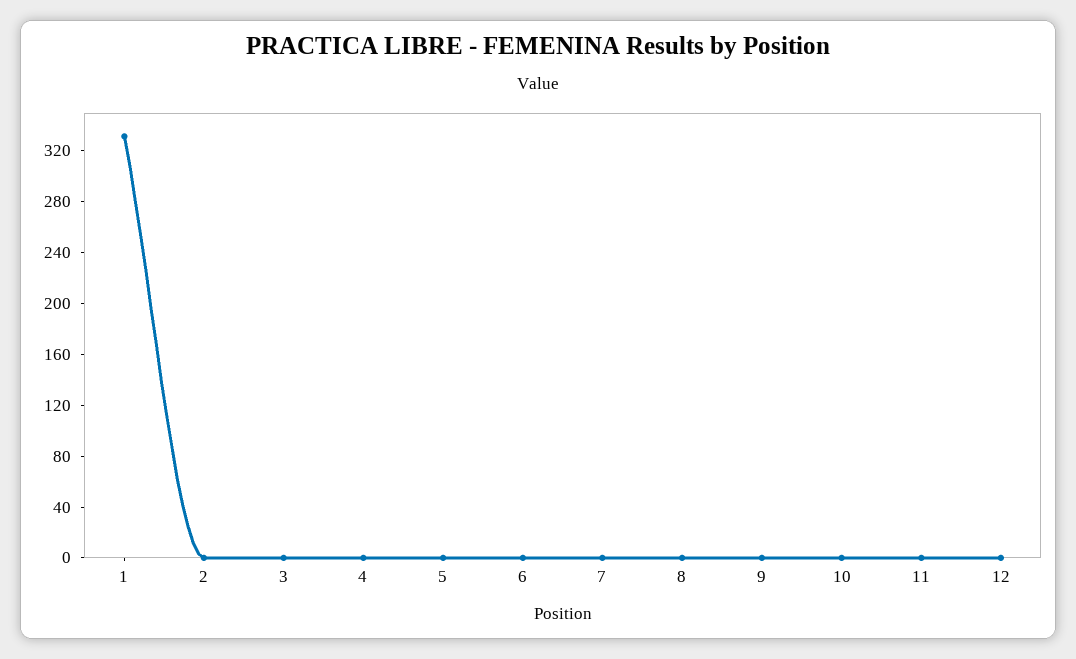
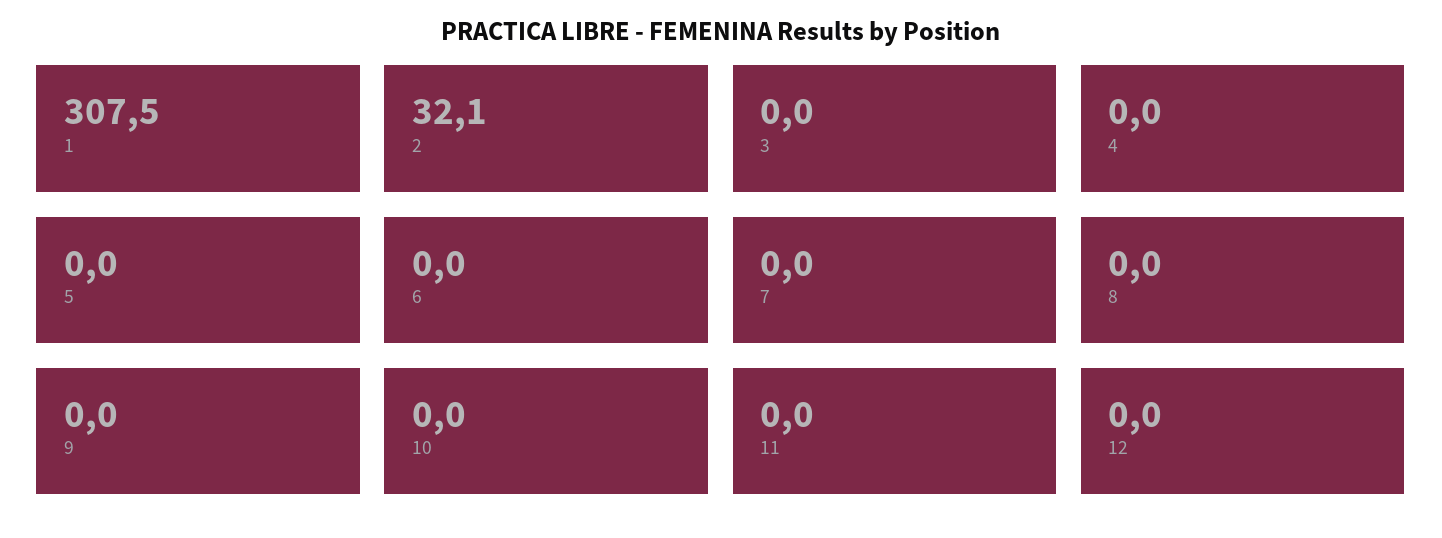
1: 330 -> 307.5
2: 0 -> 32.1

